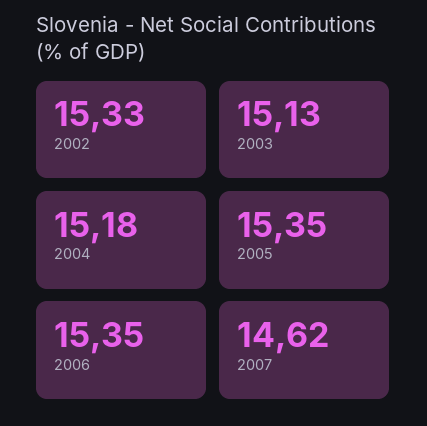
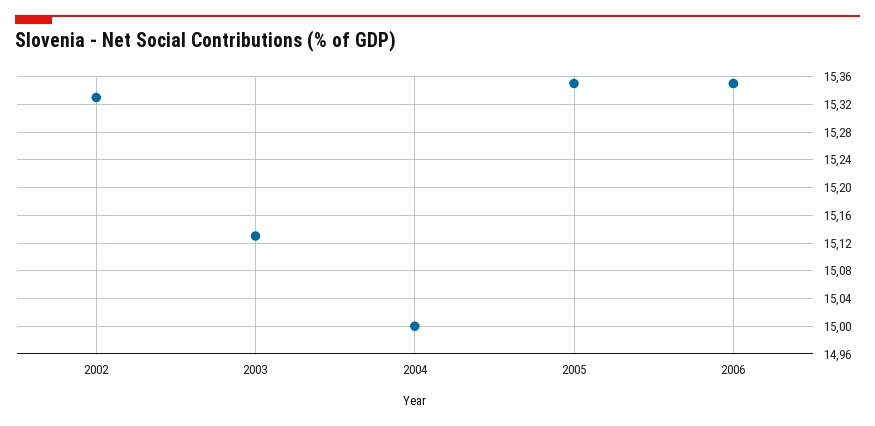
2004: 15.18 -> 15
2007: 14.62 -> none

